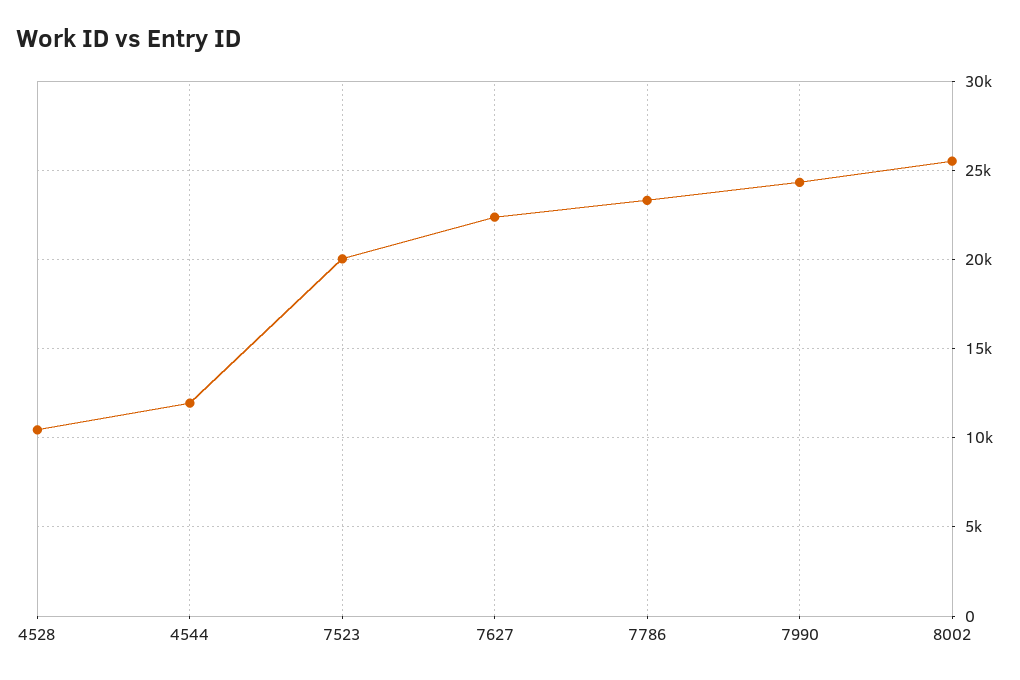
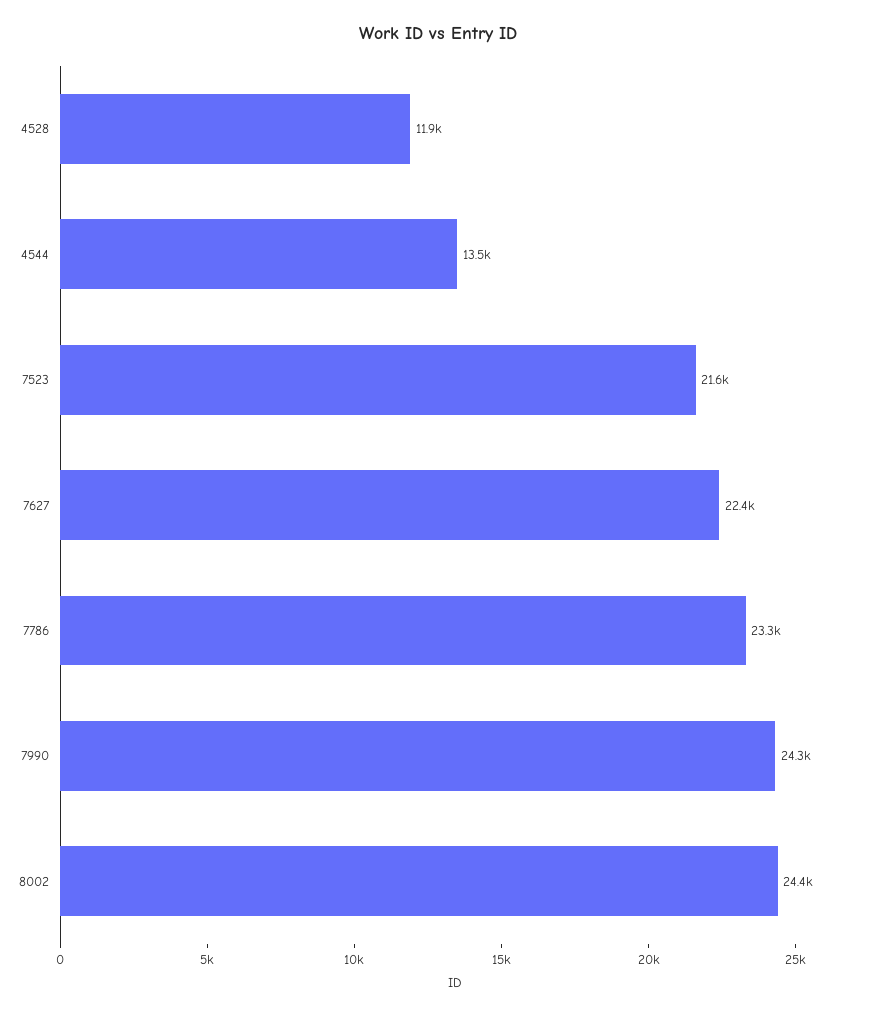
4528: 10500 -> 11900
4544: 12000 -> 13500
7523: 20000 -> 21600
8002: 25500 -> 24400

